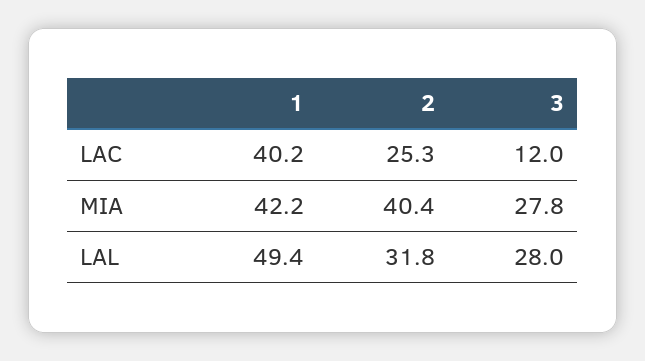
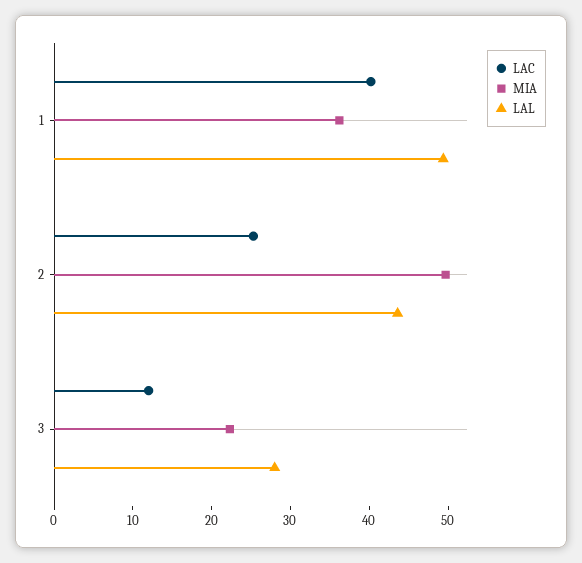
MIA, 1: 42.2 -> 36
MIA, 2: 40.4 -> 50
MIA, 3: 27.8 -> 22
LAL, 2: 31.8 -> 44

